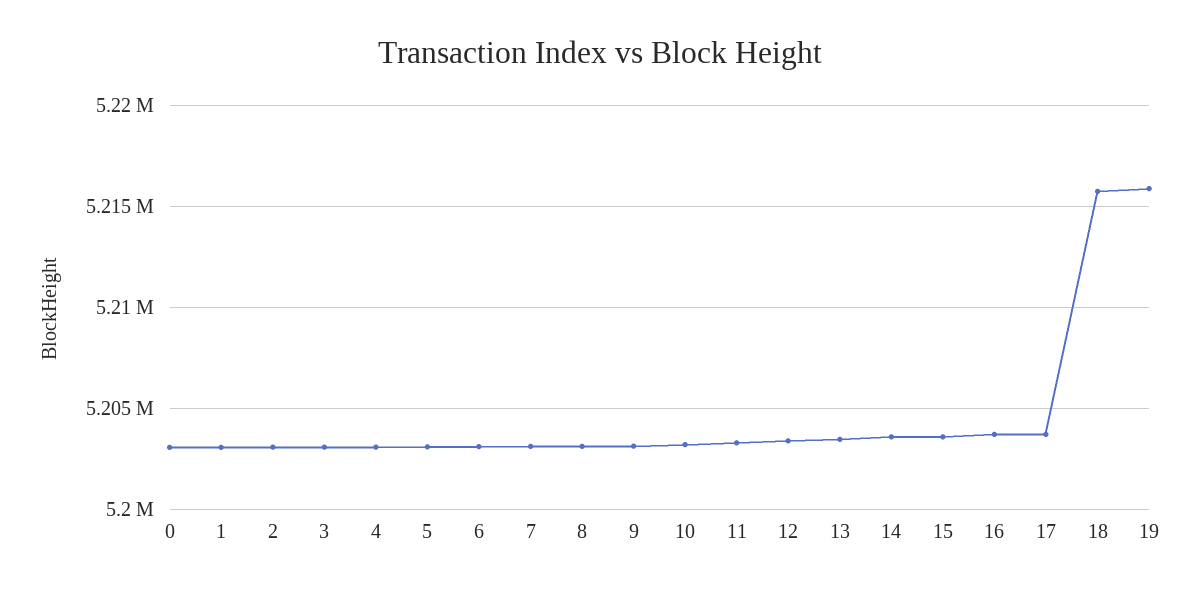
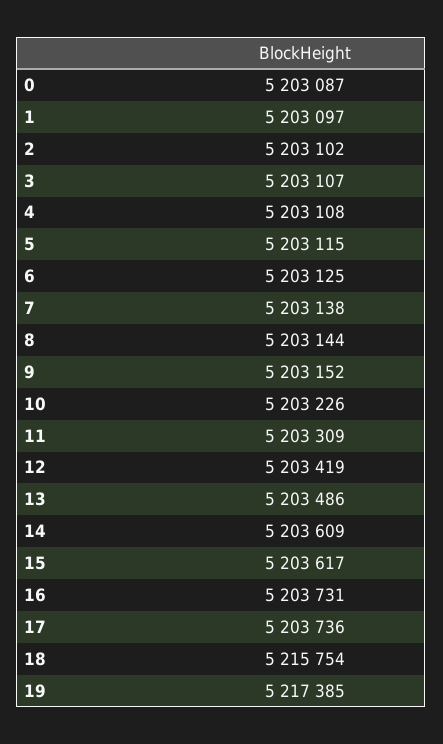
19: 5216000 -> 5217385

